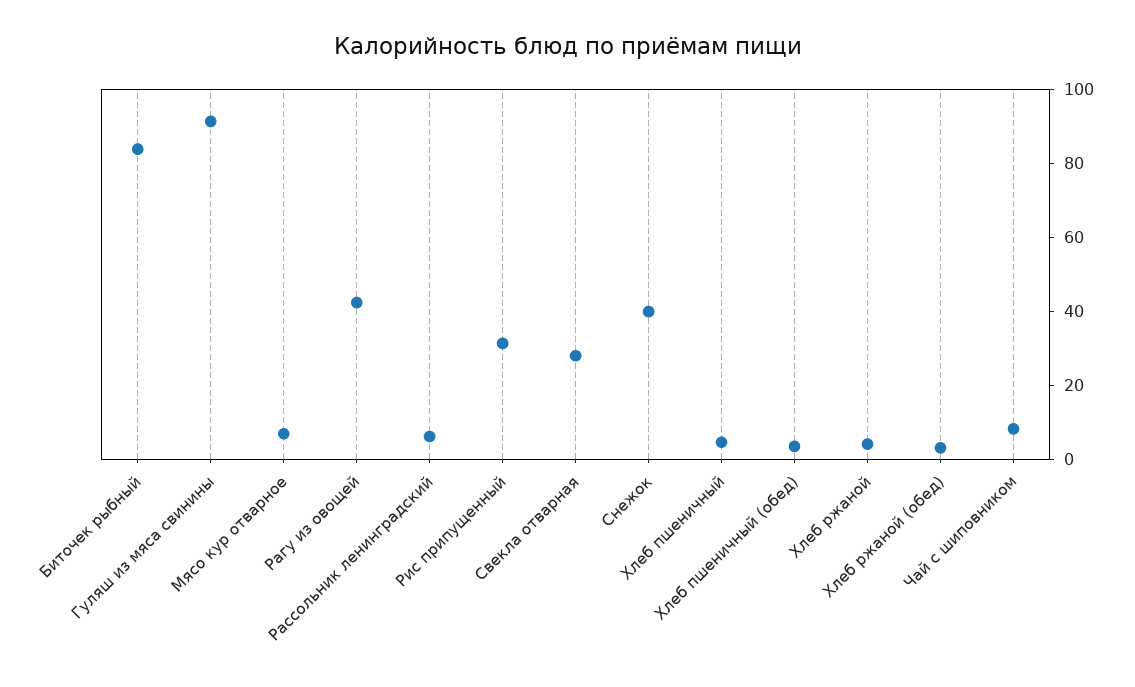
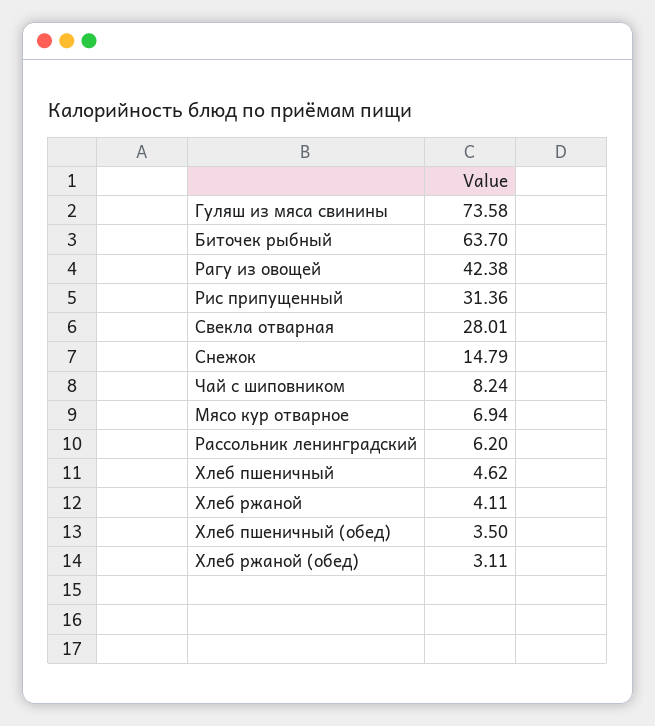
Биточек рыбный: 85 -> 63.7
Гуляш из мяса свинины: 90 -> 73.58
Снежок: 40 -> 14.79

